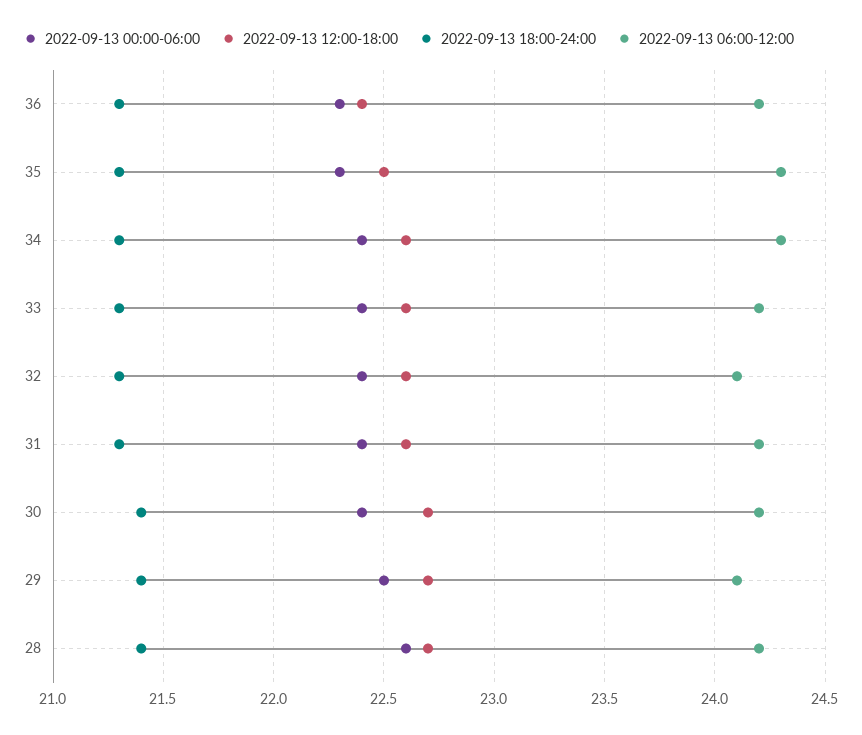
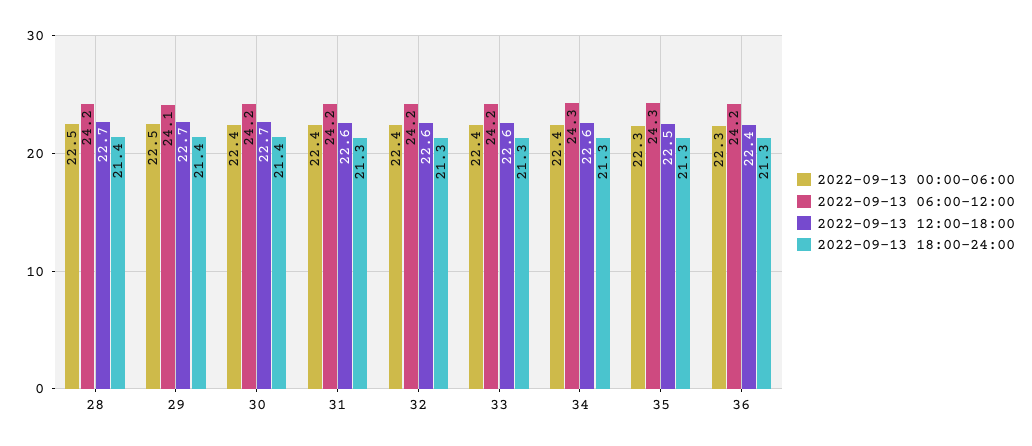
2022-09-13 06:00-12:00, 32: 24.1 -> 24.2
2022-09-13 00:00-06:00, 28: 22.6 -> 22.5

